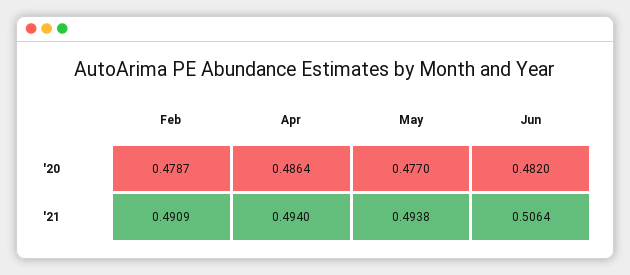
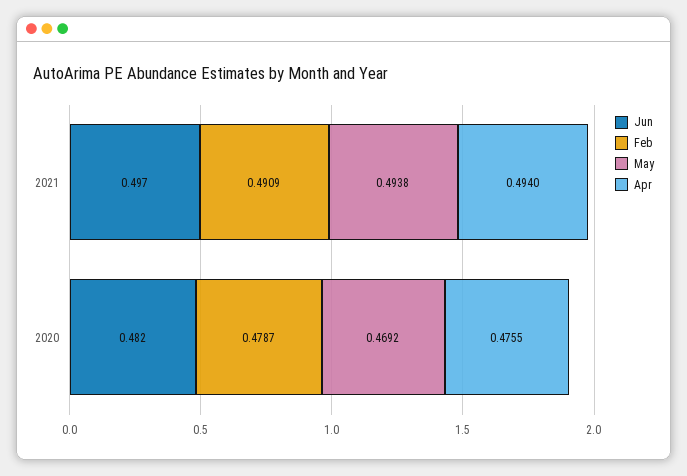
Apr, '20: 0.4864 -> 0.4755
May, '20: 0.477 -> 0.4692
Jun, '21: 0.5064 -> 0.497

